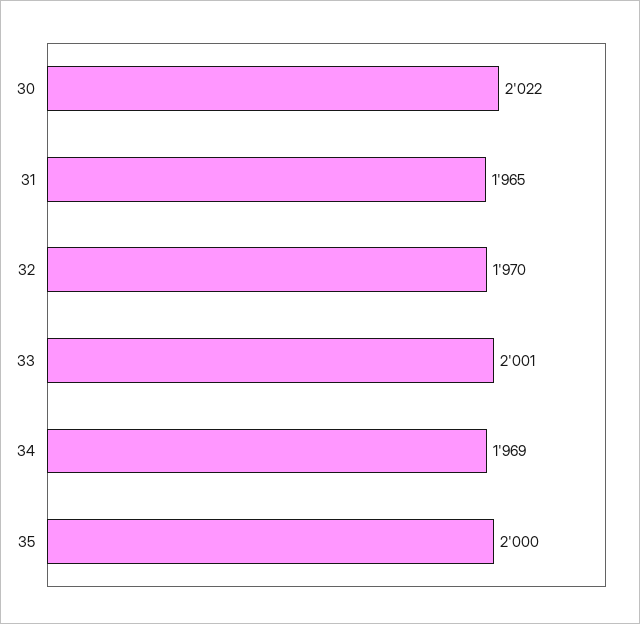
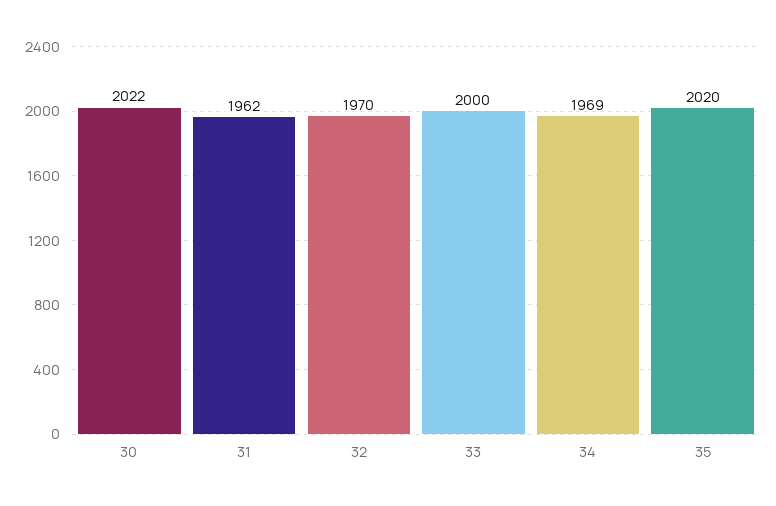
31: 1965 -> 1962
33: 2001 -> 2000
35: 2000 -> 2020

